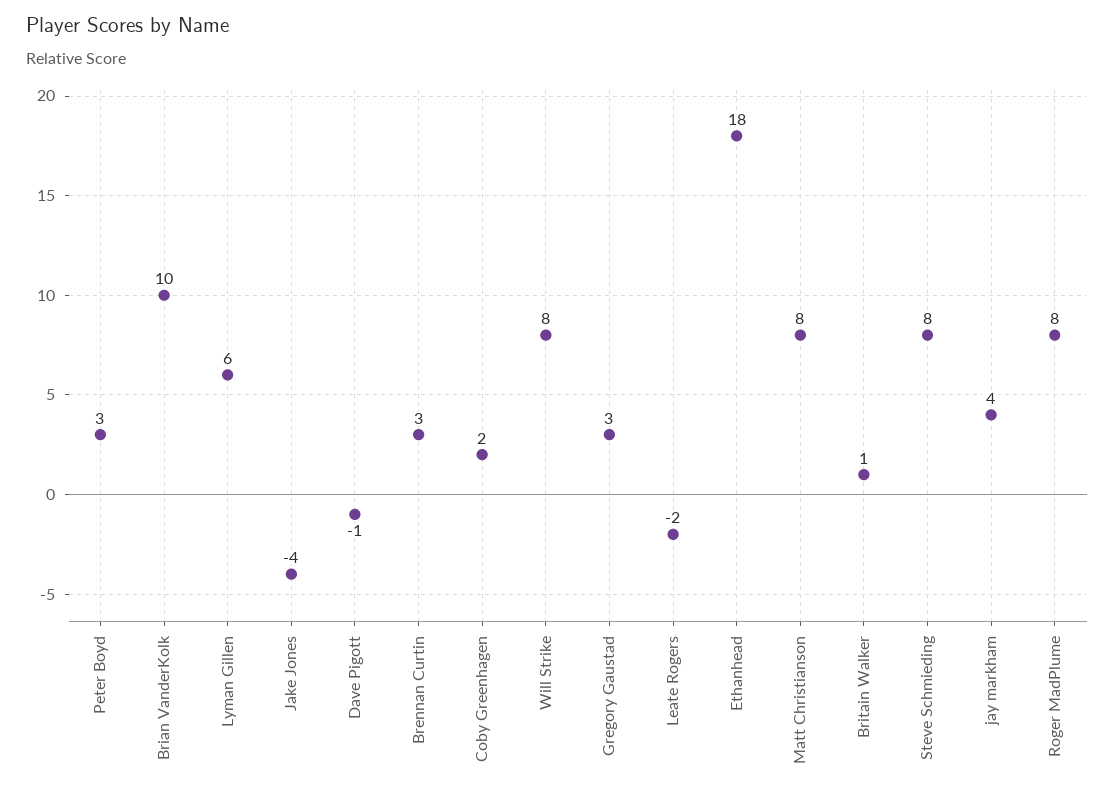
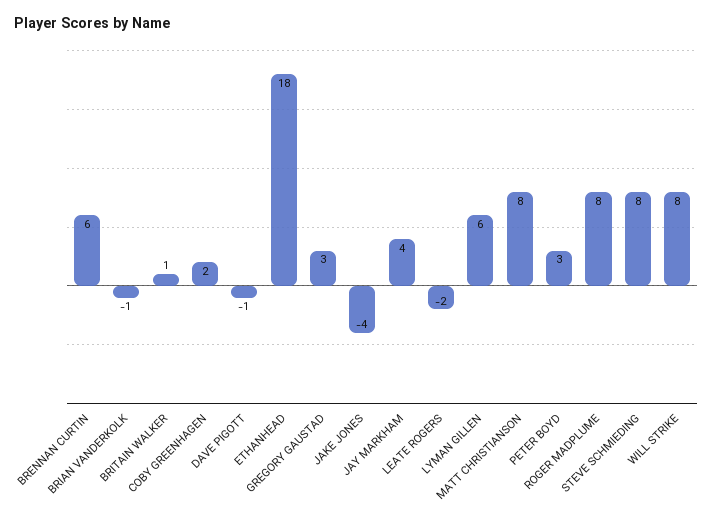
Brian VanderKolk: 10 -> -1
Brennan Curtin: 3 -> 6

